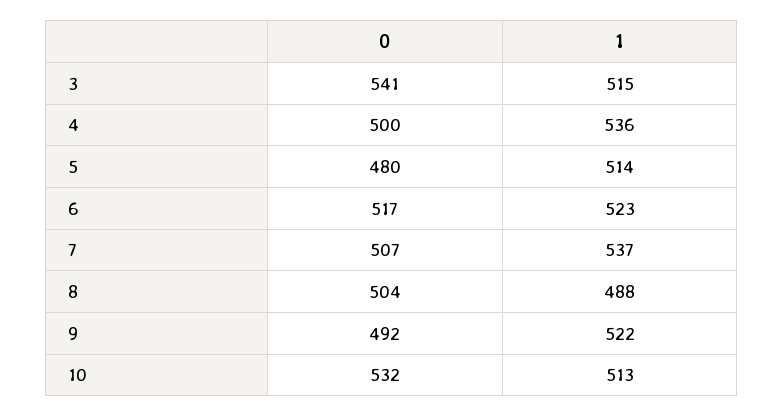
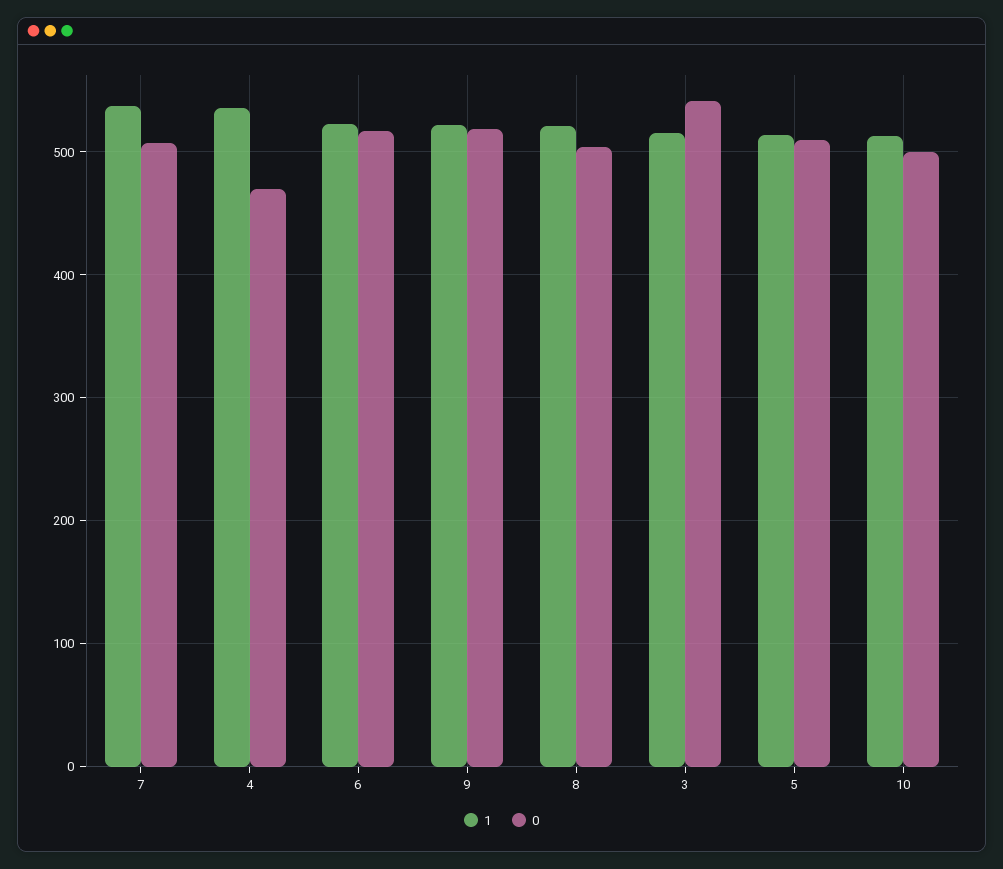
0, 4: 500 -> 470
0, 5: 480 -> 510
1, 8: 488 -> 520
0, 9: 492 -> 520
0, 10: 532 -> 500

